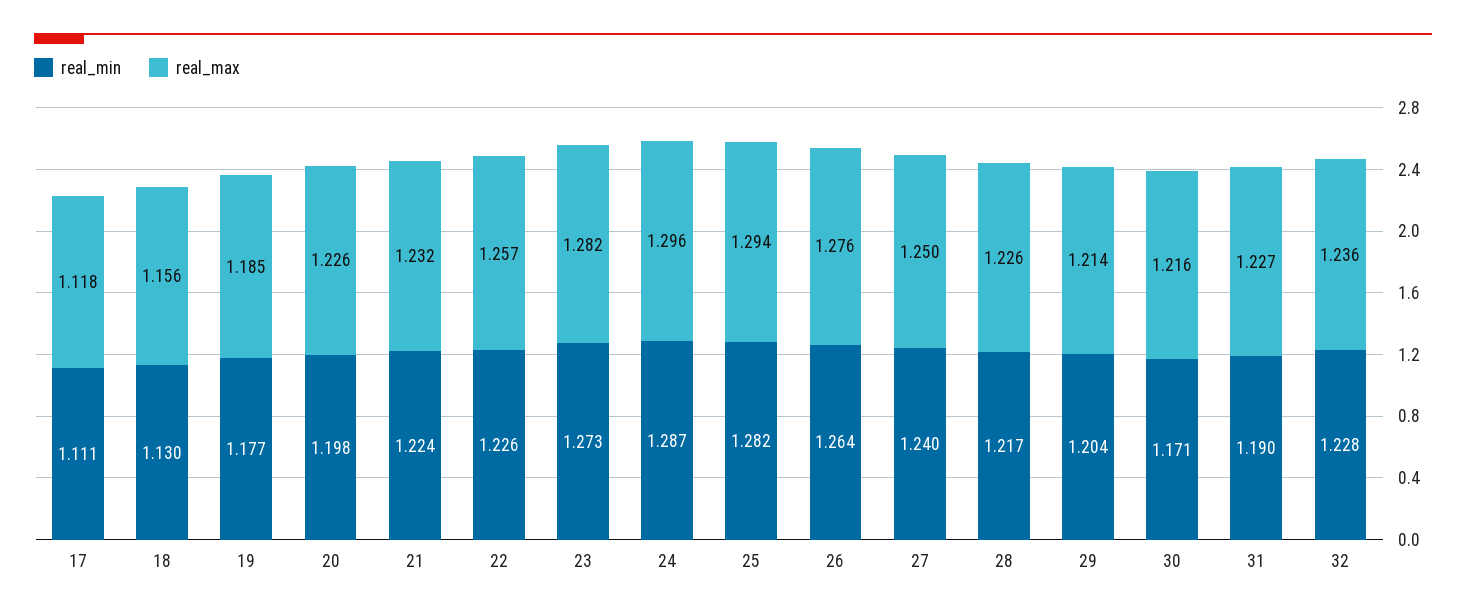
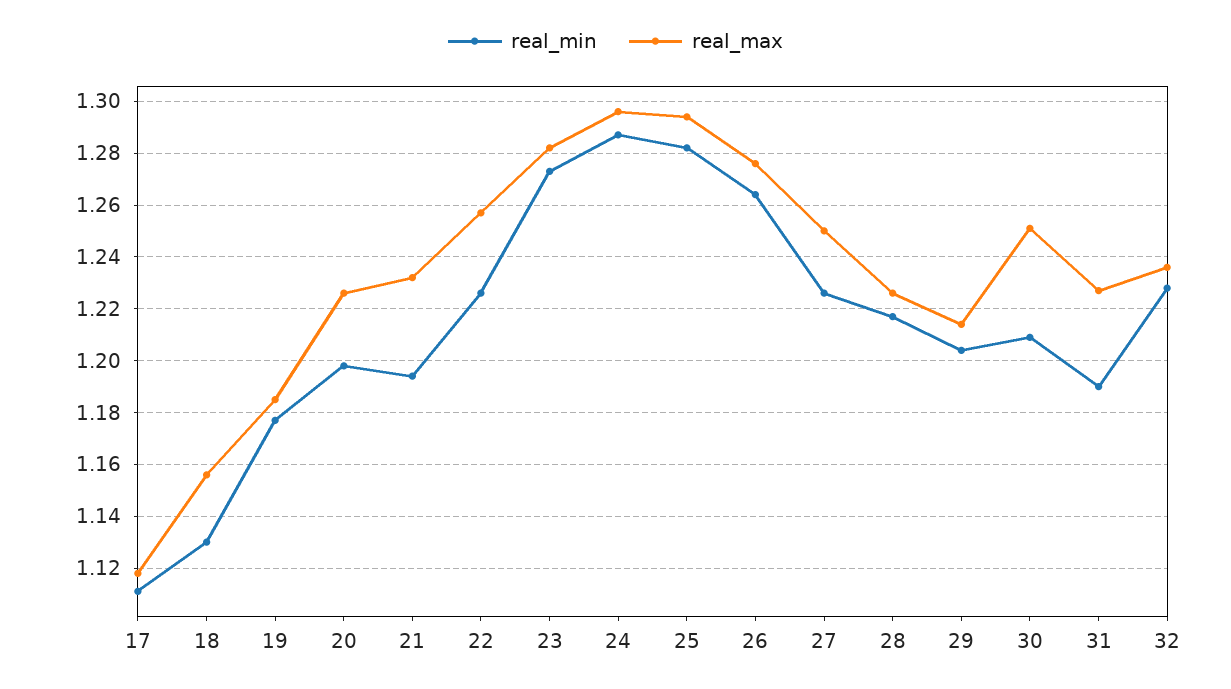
real_min, 21: 1.224 -> 1.195
real_min, 27: 1.24 -> 1.225
real_min, 30: 1.171 -> 1.21
real_max, 30: 1.216 -> 1.25

